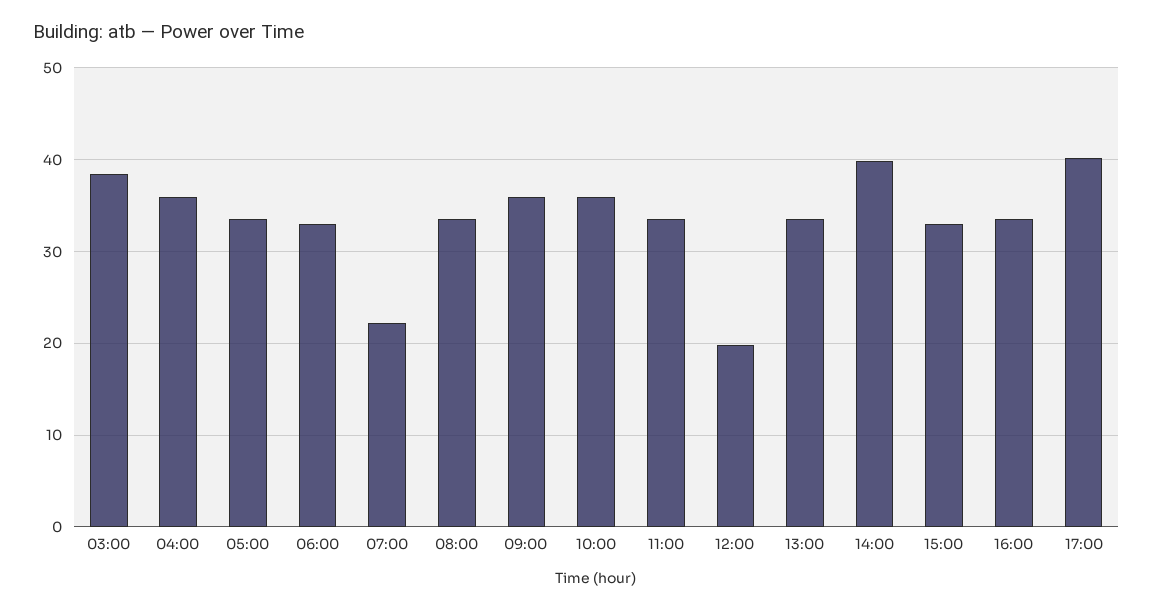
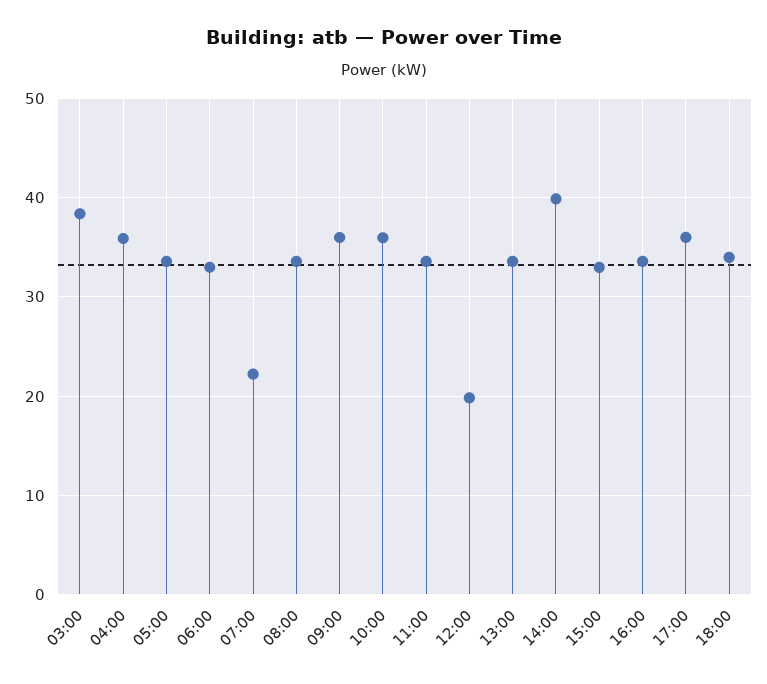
17:00: 40 -> 36
18:00: none -> 34

